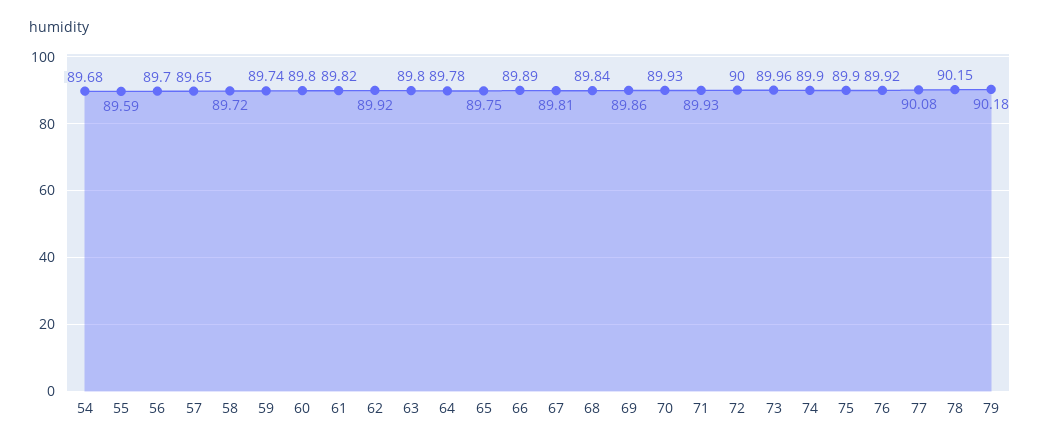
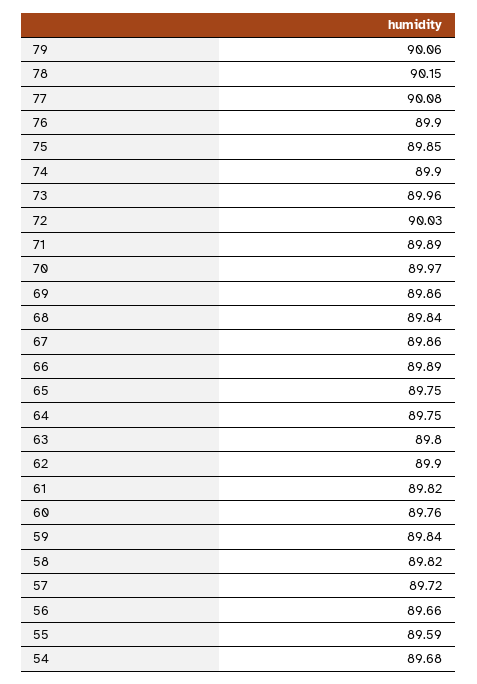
56: 89.7 -> 89.66
57: 89.65 -> 89.72
58: 89.72 -> 89.82
59: 89.74 -> 89.84
60: 89.8 -> 89.76
62: 89.92 -> 89.9
64: 89.78 -> 89.75
67: 89.81 -> 89.86
70: 89.93 -> 89.97
71: 89.93 -> 89.89
72: 90 -> 90.03
75: 89.9 -> 89.85
76: 89.92 -> 89.9
79: 90.18 -> 90.06

